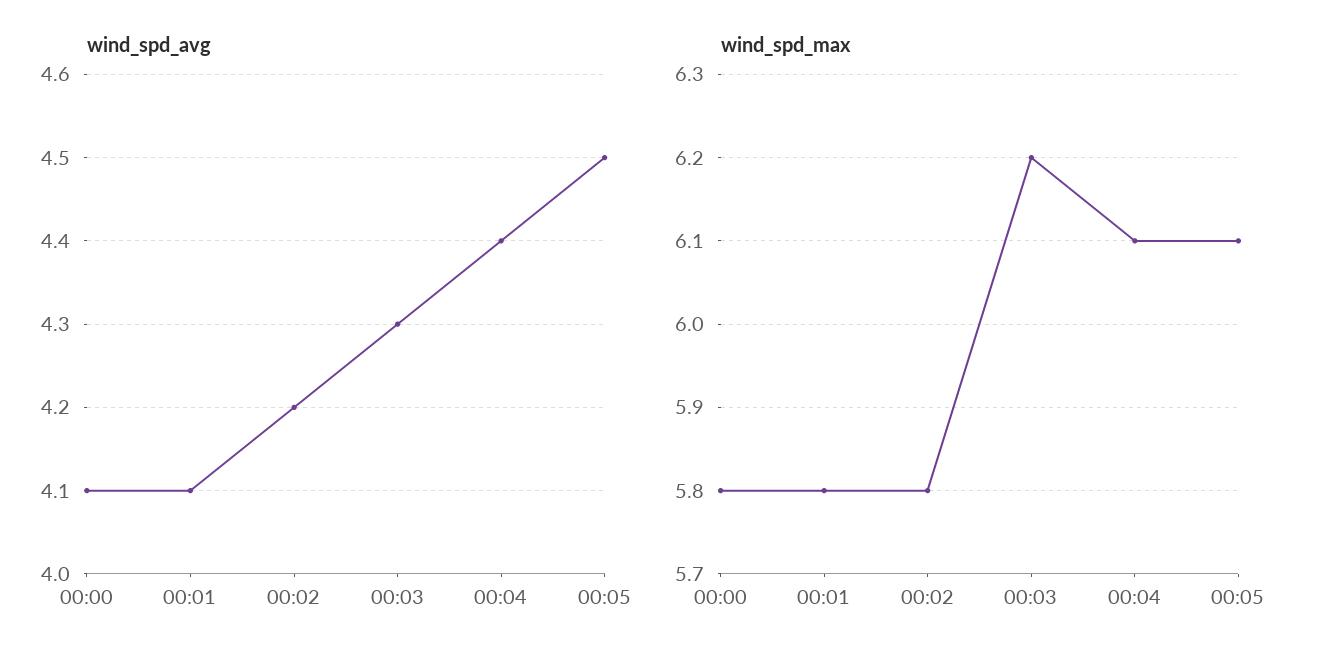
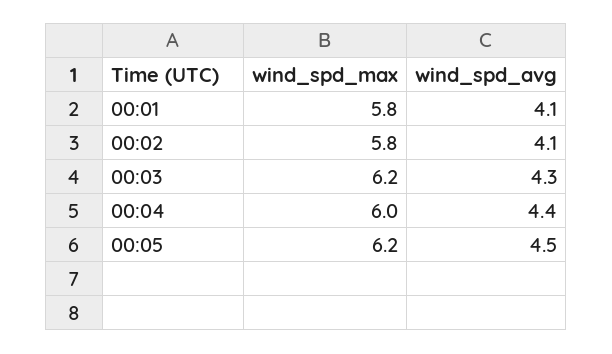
wind_spd_avg, 00:00: 4.1 -> none
wind_spd_avg, 00:02: 4.2 -> 4.1
wind_spd_max, 00:00: 5.8 -> none
wind_spd_max, 00:04: 6.1 -> 6
wind_spd_max, 00:05: 6.1 -> 6.2

